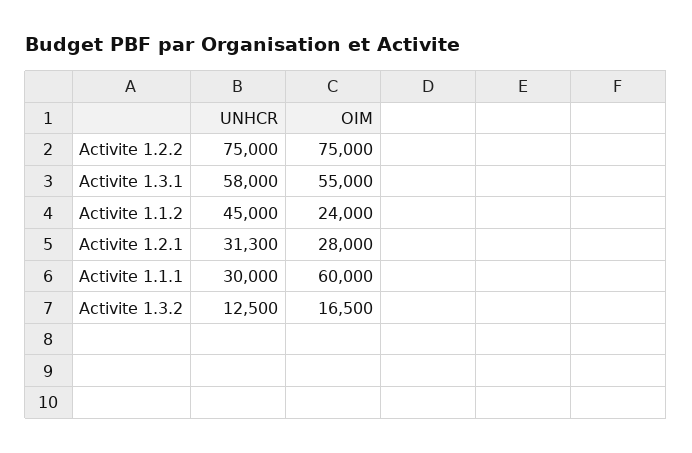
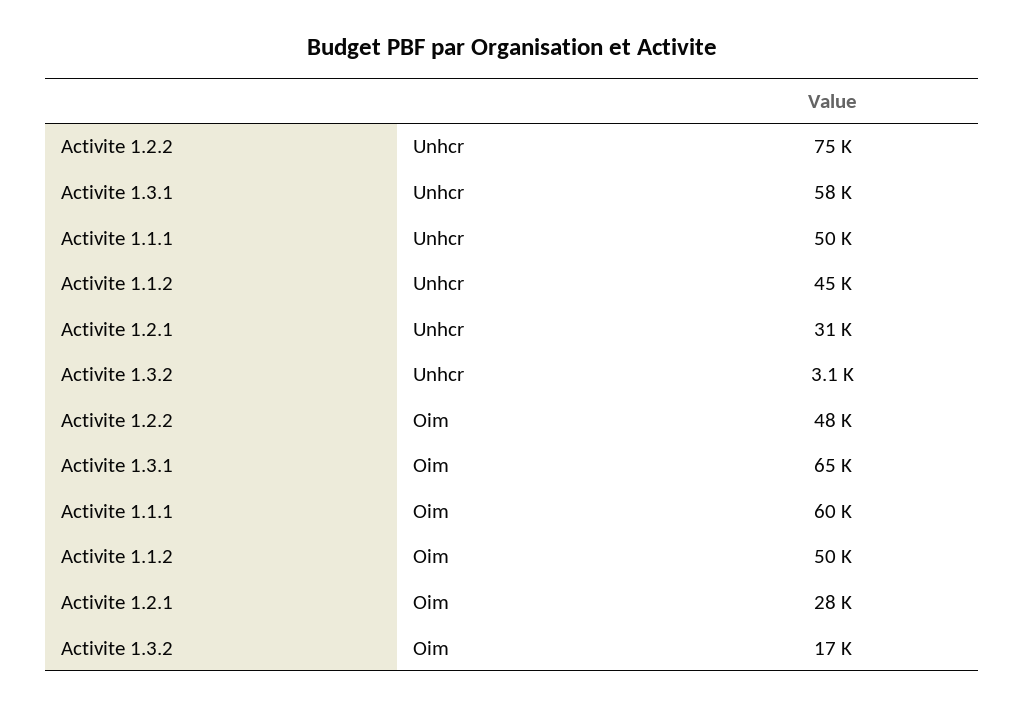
OIM, Activite 1.2.2: 75000 -> 48000
OIM, Activite 1.3.1: 55000 -> 65000
OIM, Activite 1.1.2: 24000 -> 50000
UNHCR, Activite 1.1.1: 30000 -> 50000
UNHCR, Activite 1.3.2: 12500 -> 3100

